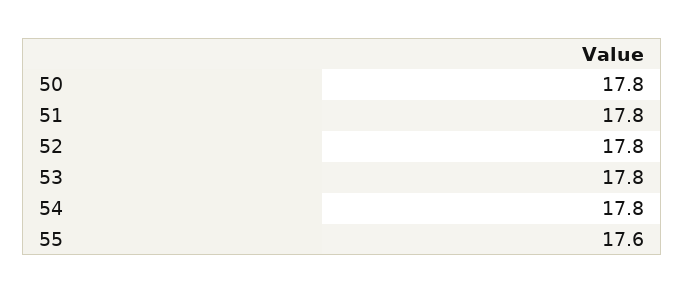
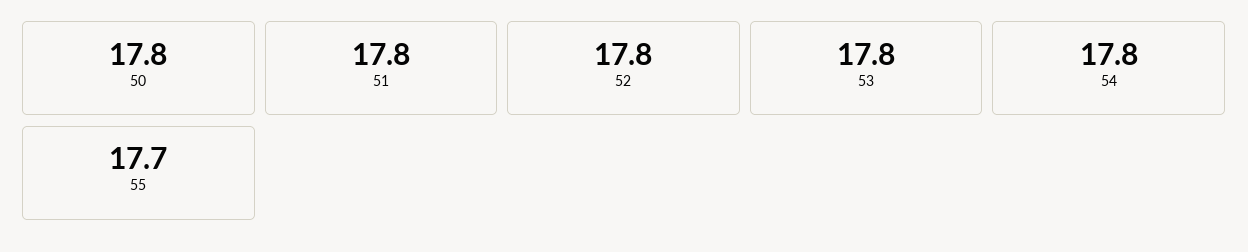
55: 17.6 -> 17.7

